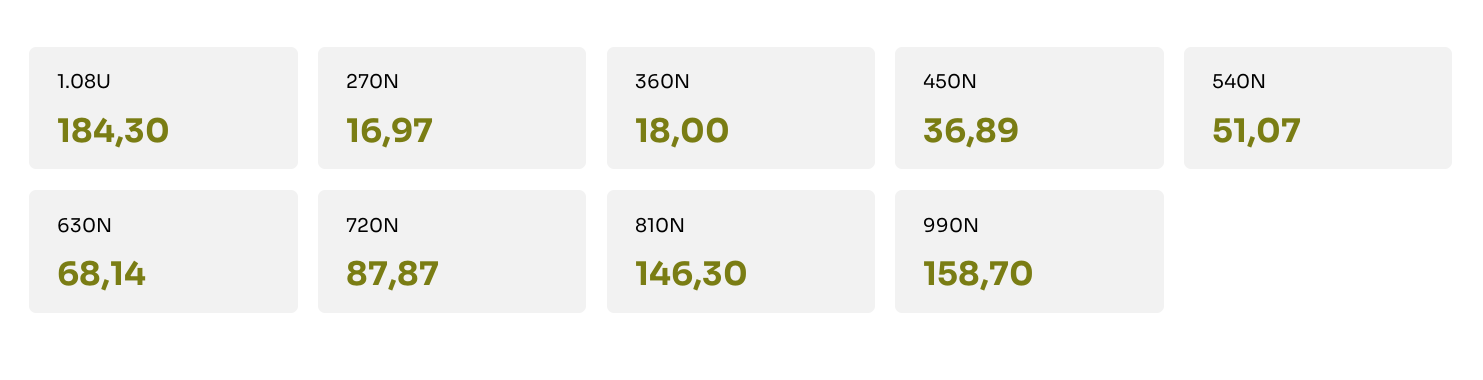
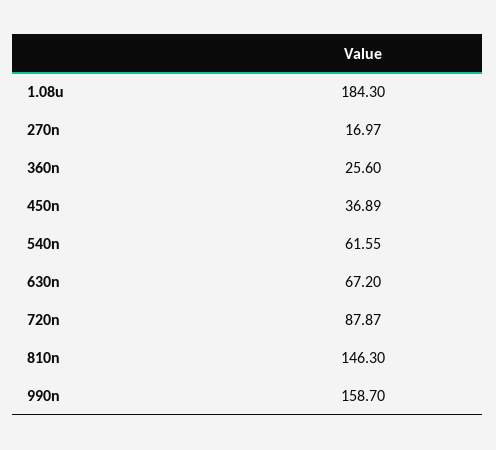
360N: 18 -> 25.6
540N: 51.07 -> 61.55
630N: 68.14 -> 67.2

